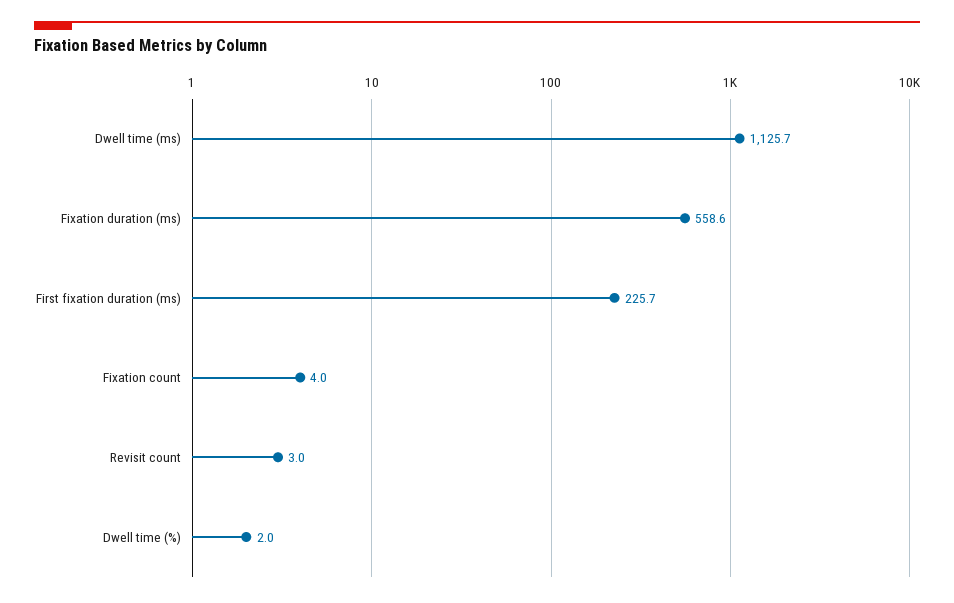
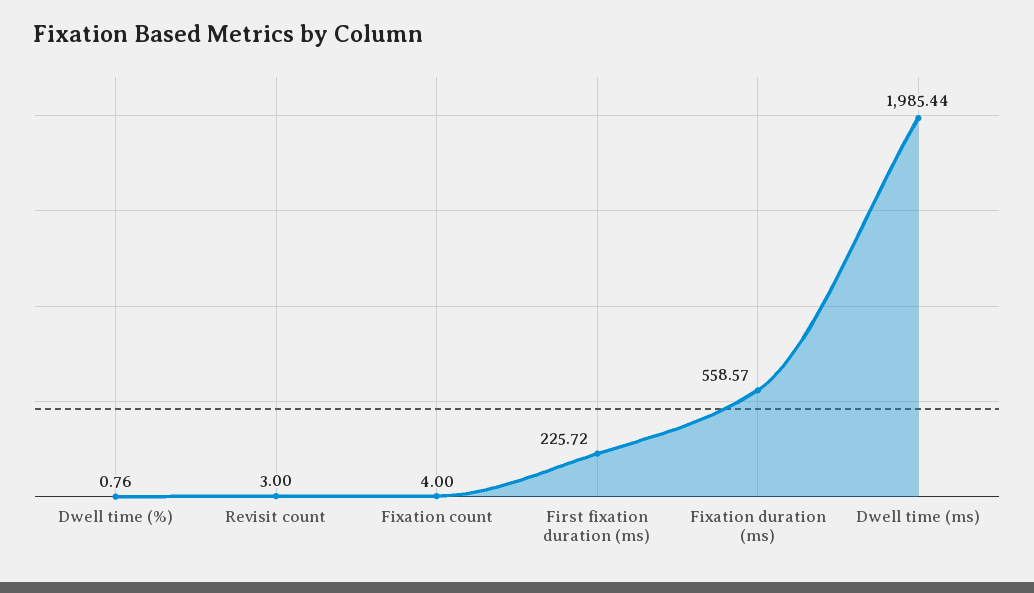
Dwell time (ms): 1125.7 -> 1985.44
Dwell time (%): 2 -> 0.76

